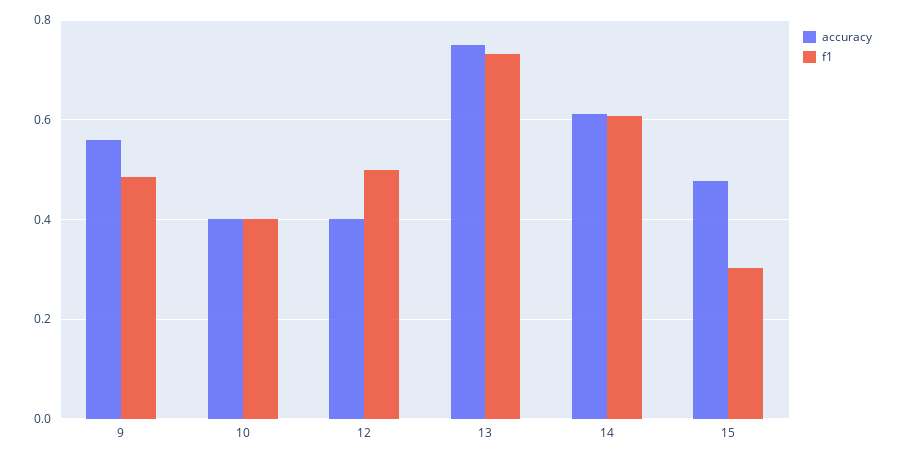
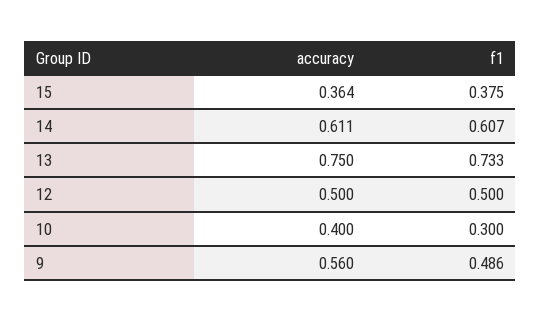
f1, 10: 0.4 -> 0.3
accuracy, 12: 0.4 -> 0.5
accuracy, 15: 0.48 -> 0.364
f1, 15: 0.3 -> 0.375

